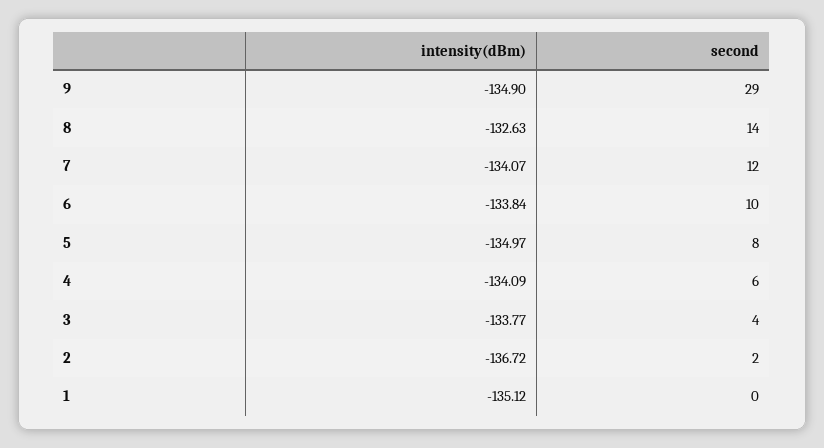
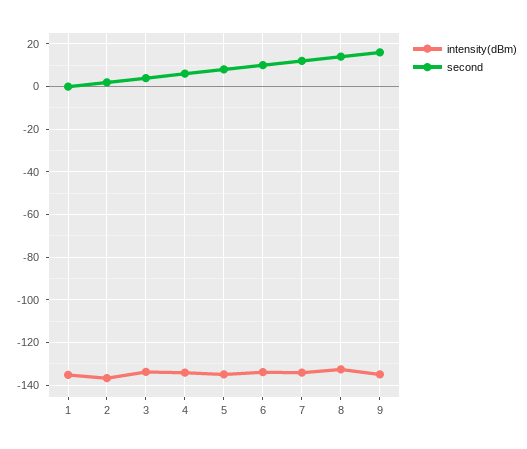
second, 9: 29 -> 15

